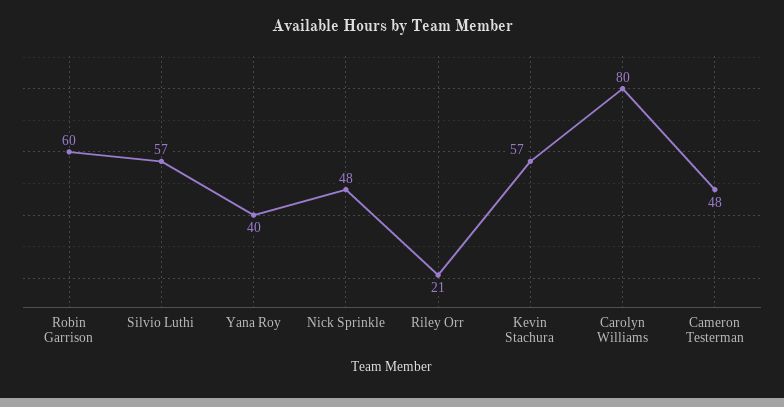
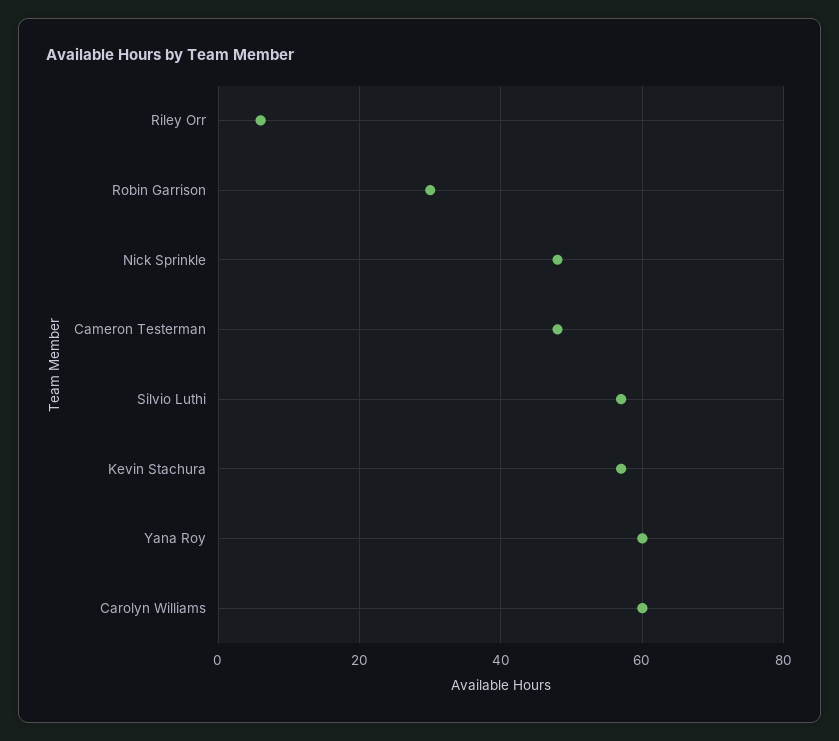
Robin Garrison: 60 -> 30
Yana Roy: 40 -> 60
Riley Orr: 21 -> 5
Carolyn Williams: 80 -> 60

